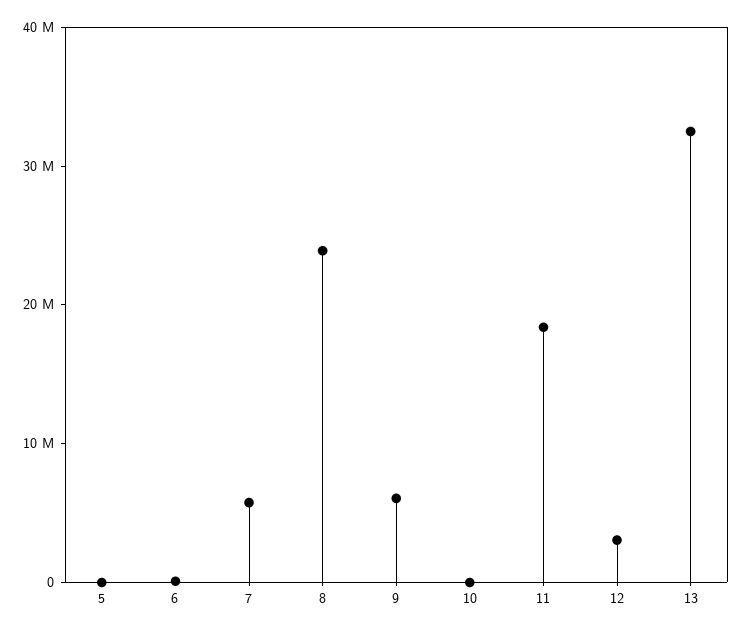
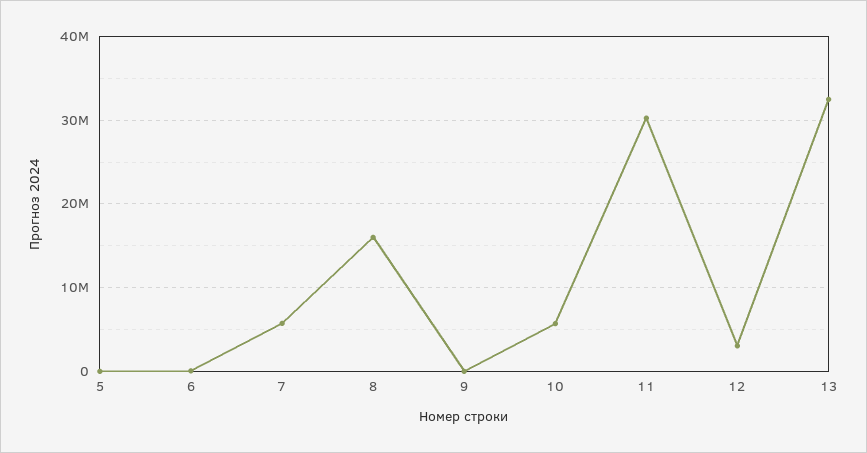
8: 24000000 -> 16000000
9: 6000000 -> 0
10: 0 -> 6000000
11: 18000000 -> 30000000

